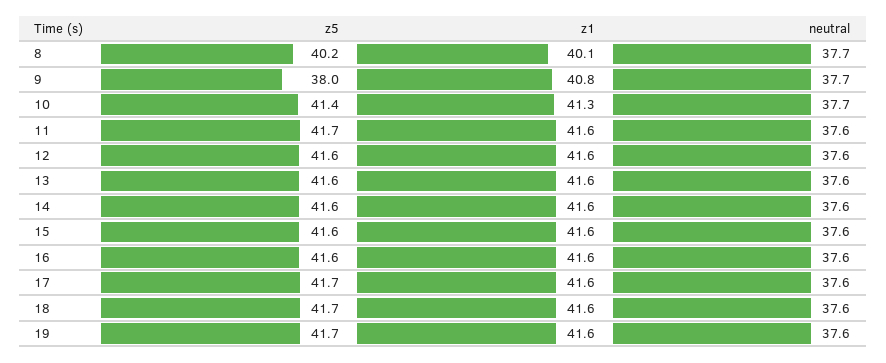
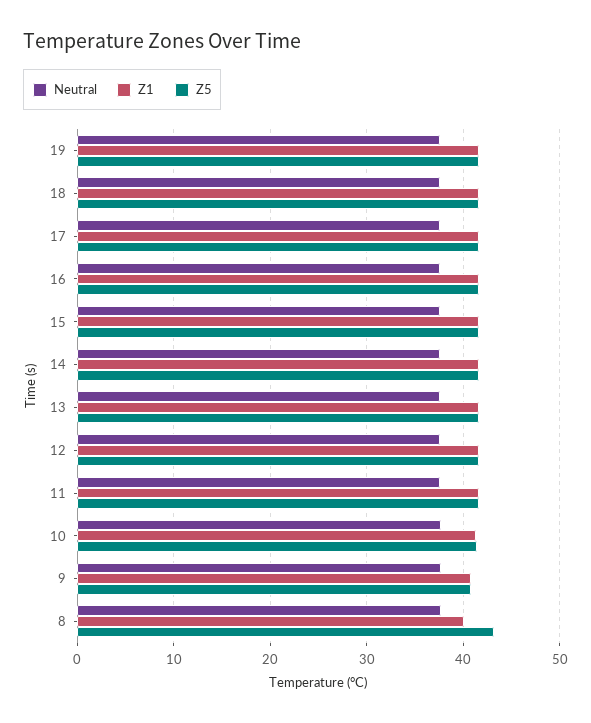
z5, 8: 40.2 -> 43
z5, 9: 38 -> 41

